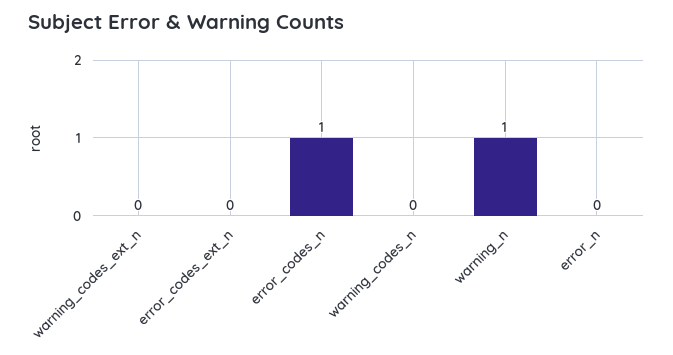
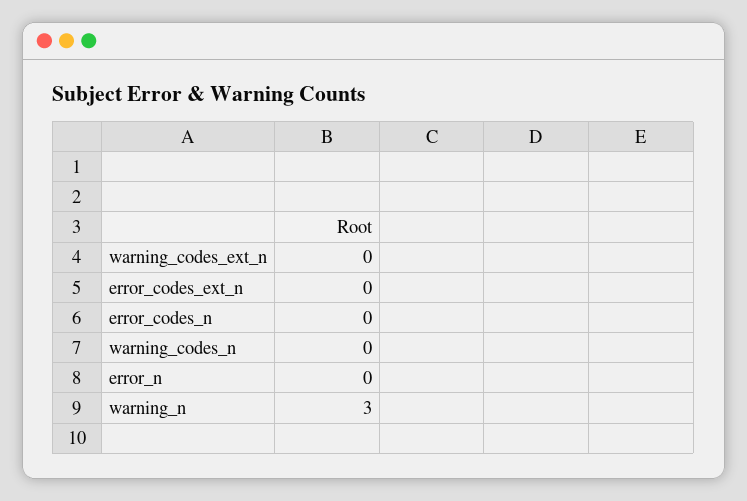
error_codes_n: 1 -> 0
warning_n: 1 -> 3

